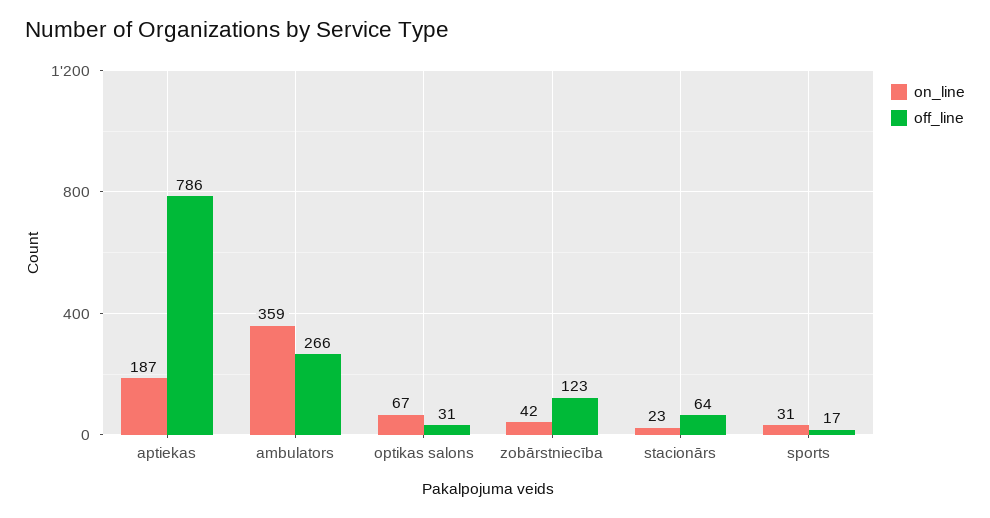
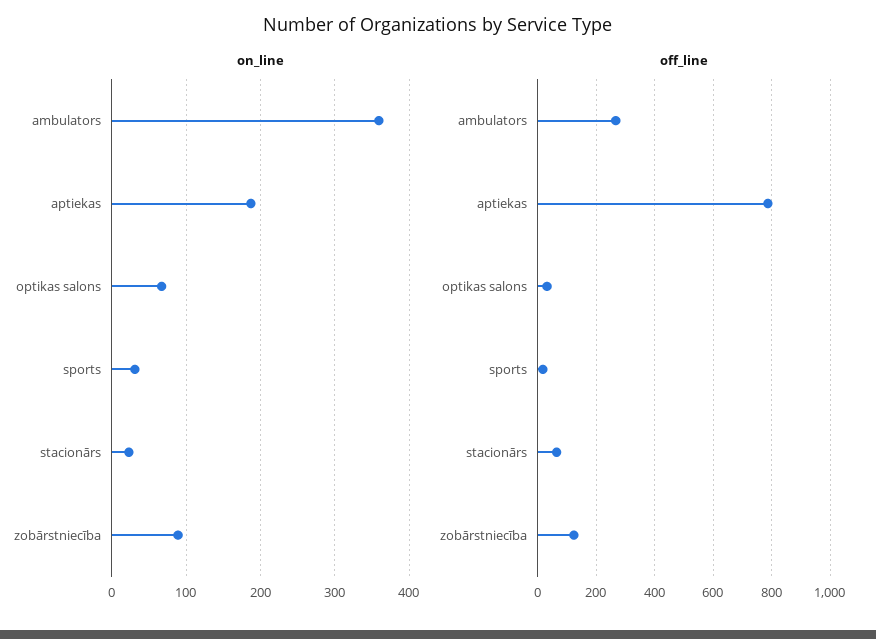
on_line, zobārstniecība: 42 -> 90

